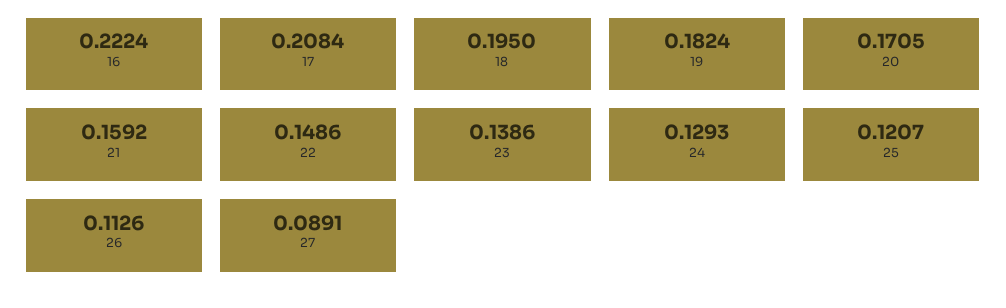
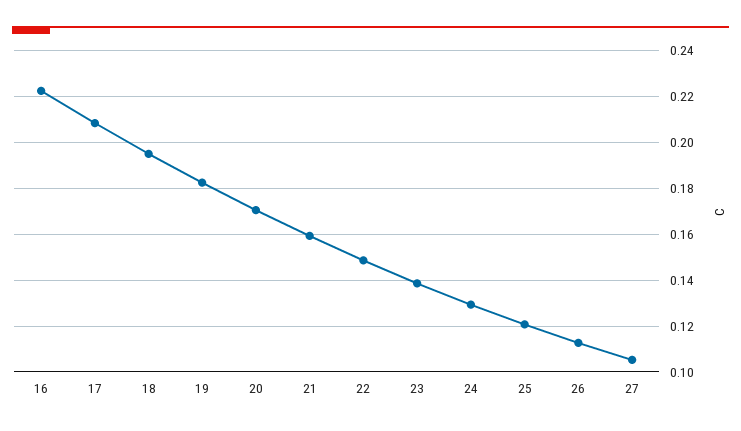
27: 0.0891 -> 0.105

